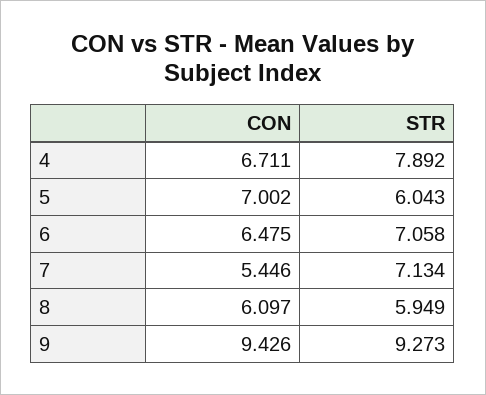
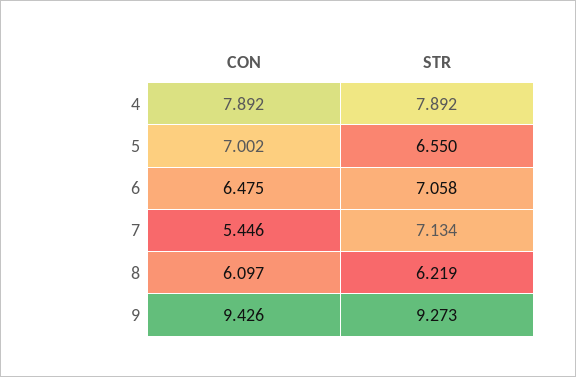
CON, 4: 6.711 -> 7.892
STR, 5: 6.043 -> 6.55
STR, 8: 5.949 -> 6.219

